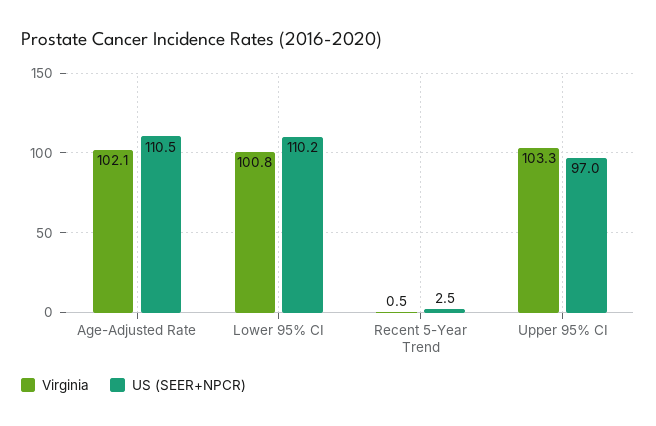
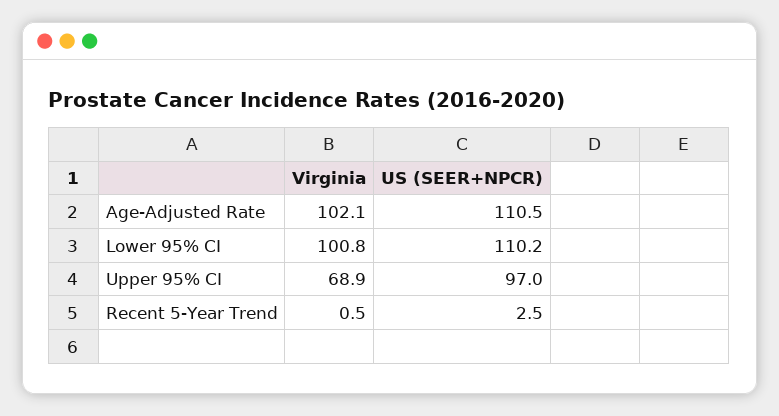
Virginia, Upper 95% CI: 103.3 -> 68.9

